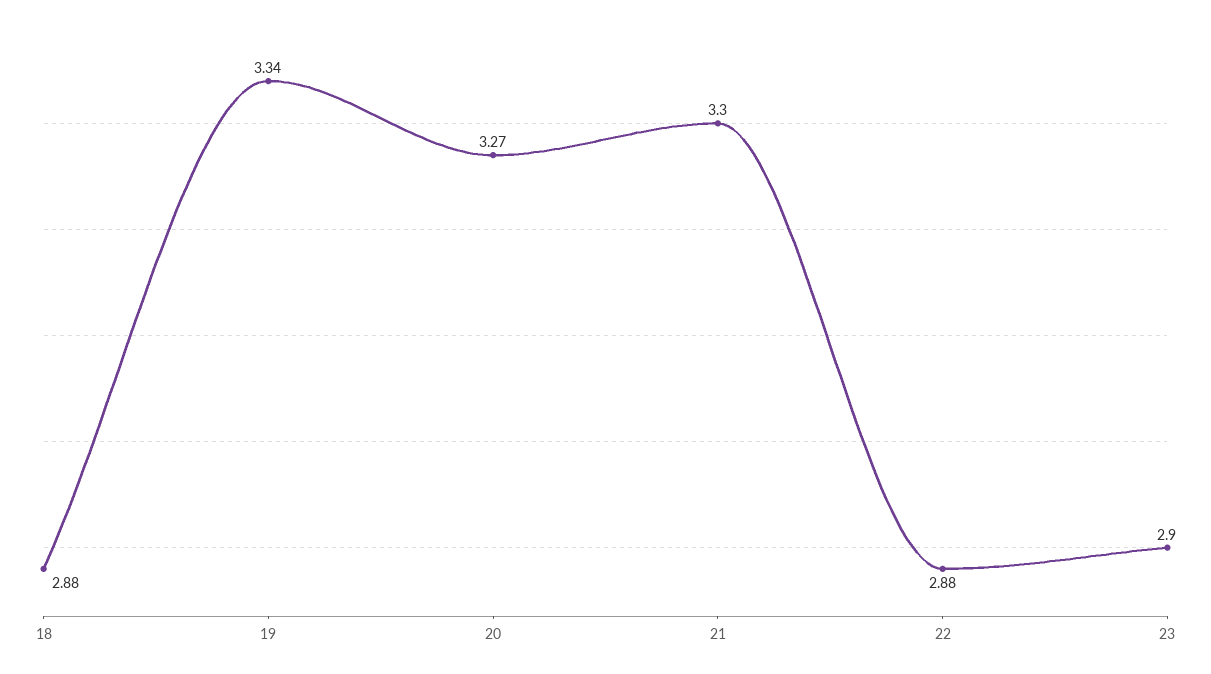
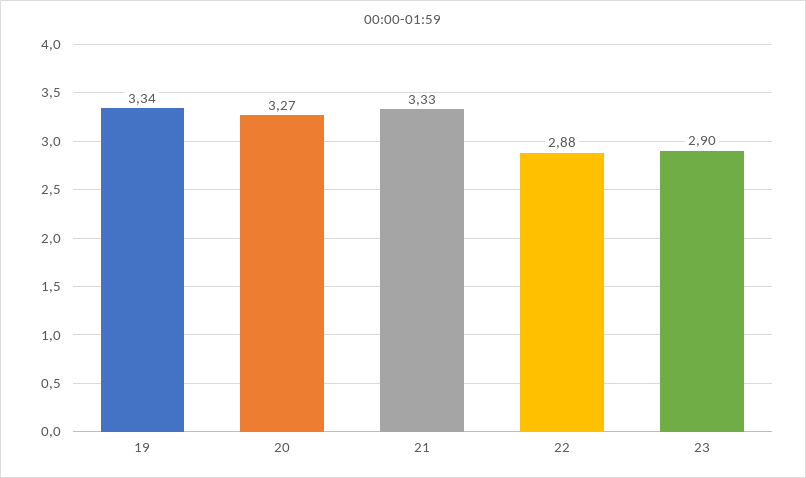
18: 2.88 -> none
21: 3.3 -> 3.33

